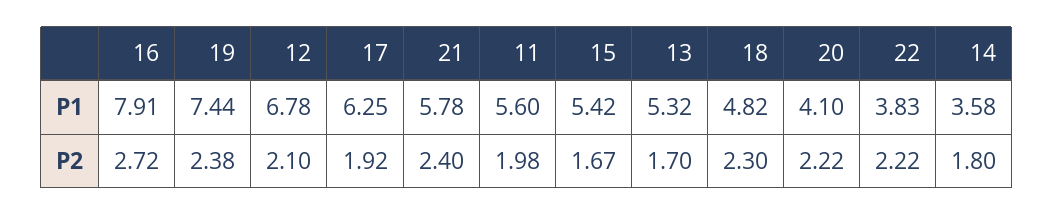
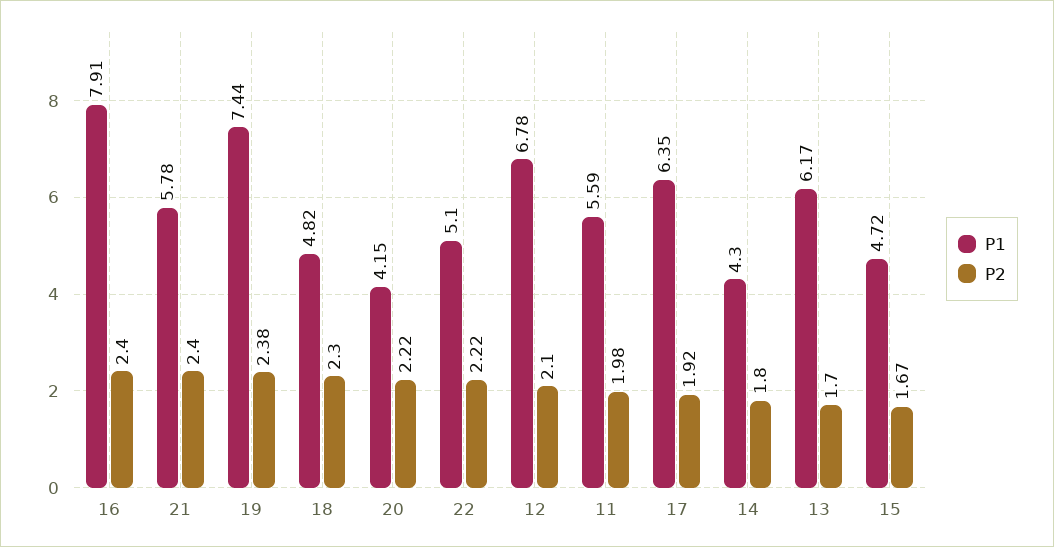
P1, 17: 6.25 -> 6.35
P1, 11: 5.6 -> 5.59
P1, 15: 5.42 -> 4.72
P1, 13: 5.32 -> 6.17
P1, 20: 4.1 -> 4.15
P1, 22: 3.83 -> 5.1
P1, 14: 3.58 -> 4.3
P2, 16: 2.72 -> 2.4

